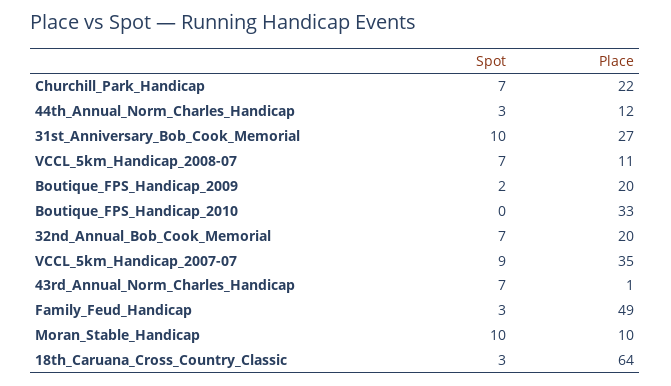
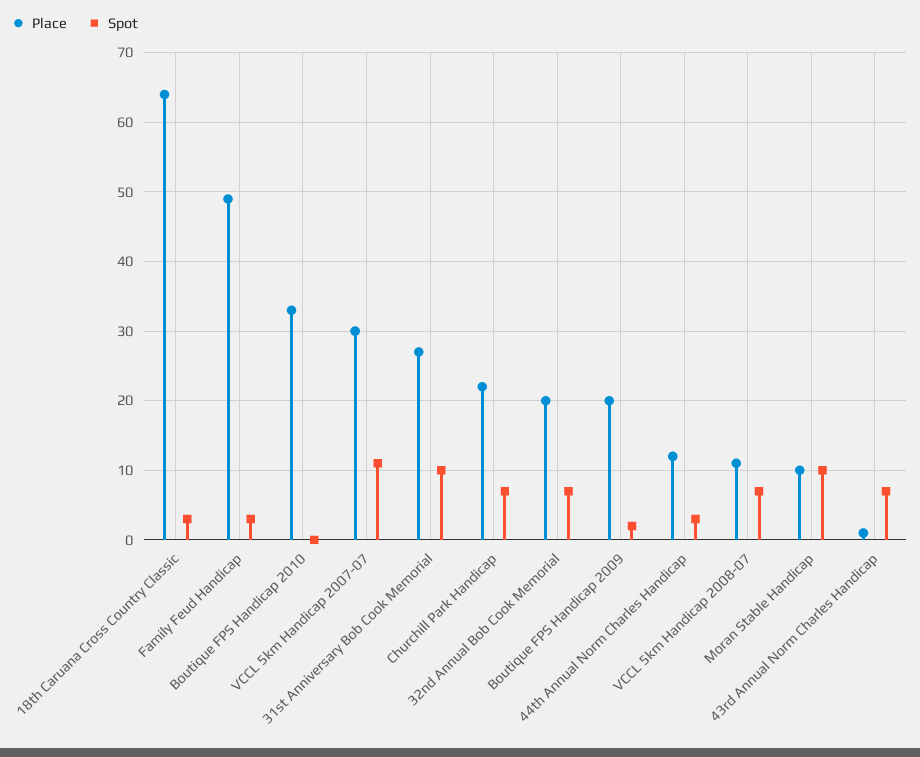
Spot, VCCL_5km_Handicap_2007-07: 9 -> 11
Place, VCCL_5km_Handicap_2007-07: 35 -> 30

